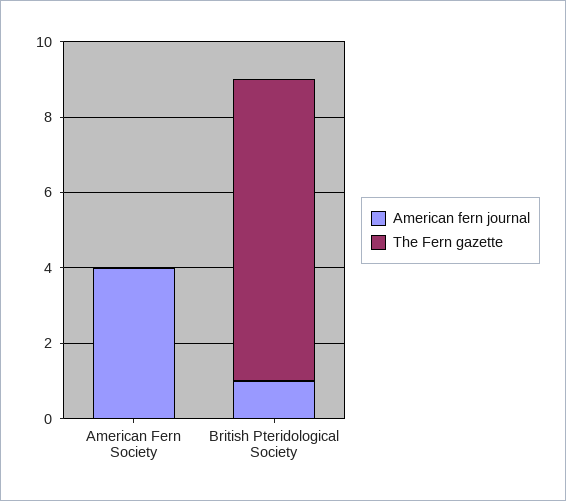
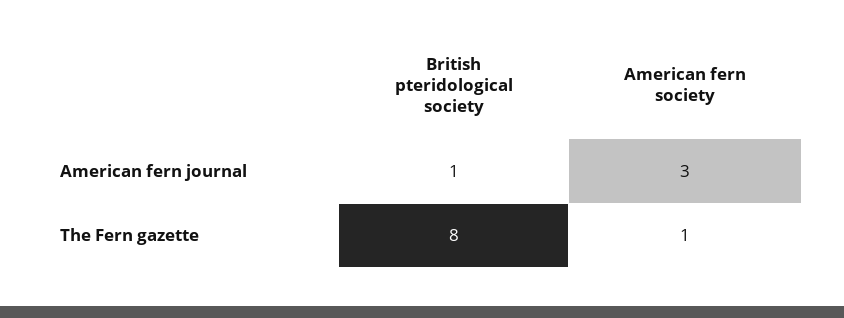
American fern journal, American Fern Society: 4 -> 3
The Fern gazette, American Fern Society: 0 -> 1

